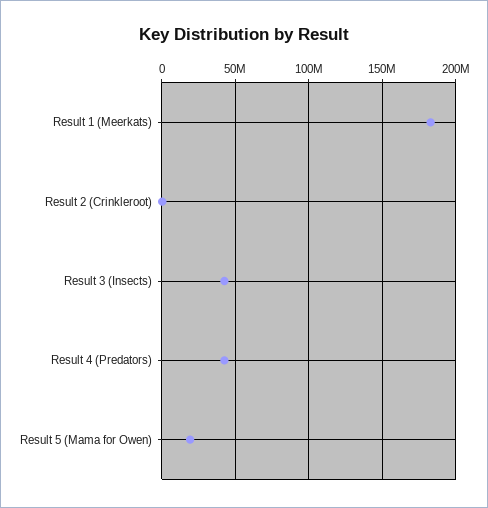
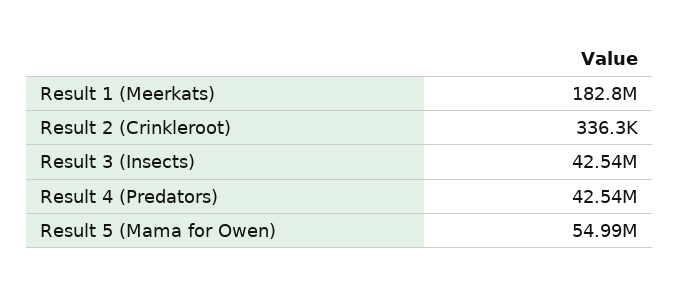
Result 5 (Mama for Owen): 20000000 -> 54990000

